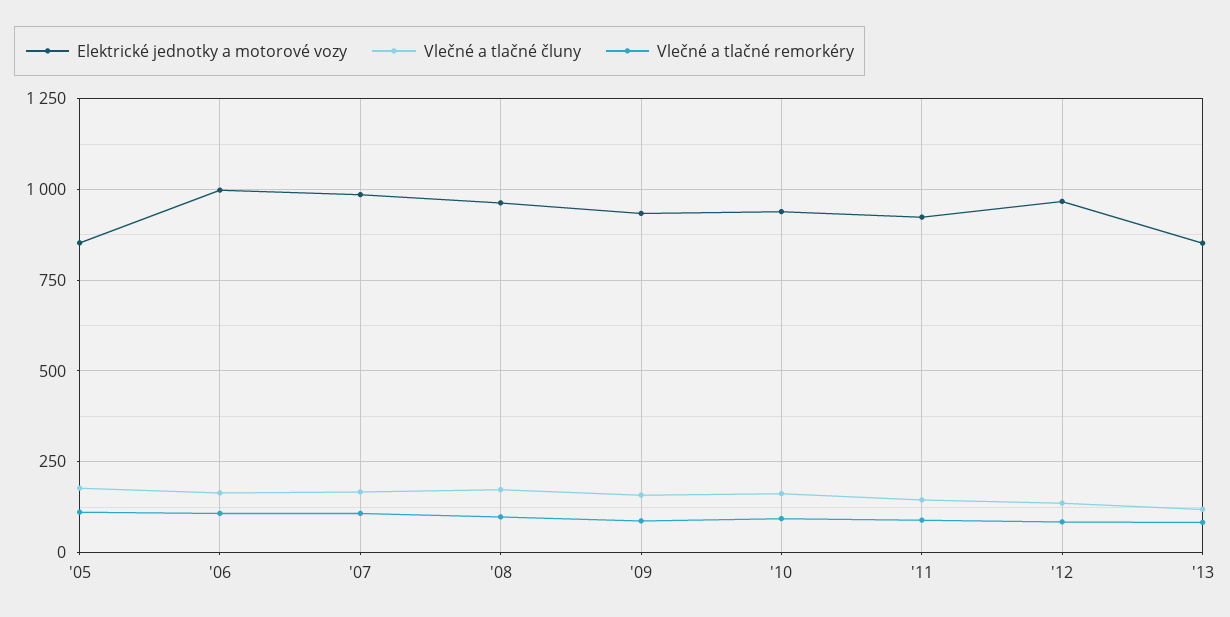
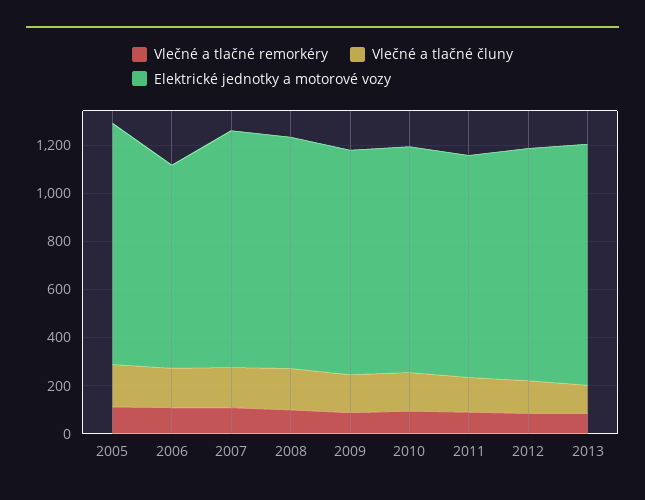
Elektrické jednotky a motorové vozy, '05: 850 -> 1000
Elektrické jednotky a motorové vozy, '06: 1000 -> 850
Elektrické jednotky a motorové vozy, '13: 850 -> 1000

